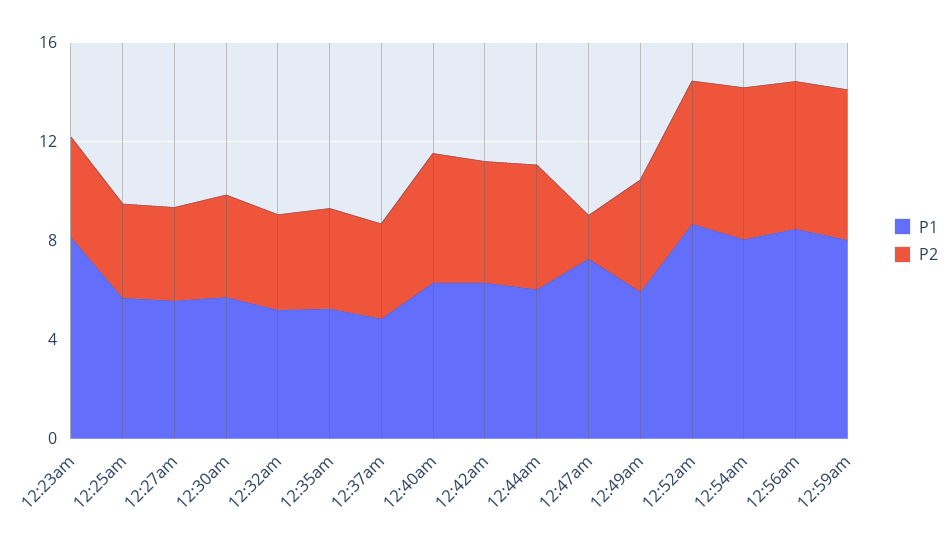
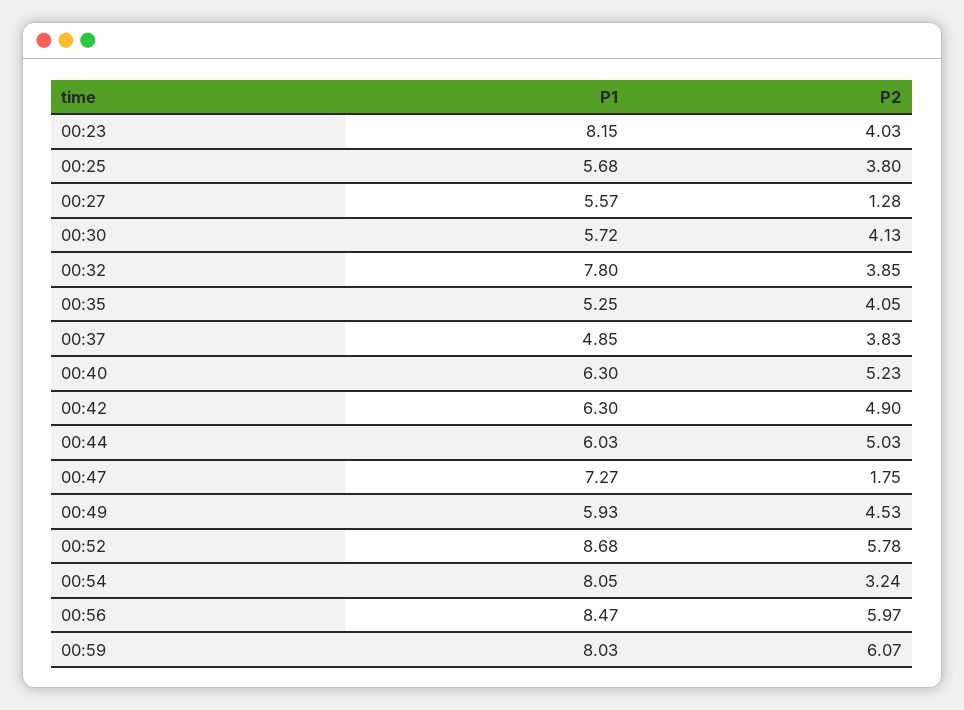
P2, 12:27am: 4 -> 1.28
P1, 12:32am: 5 -> 7.8
P2, 12:54am: 6 -> 3.24

